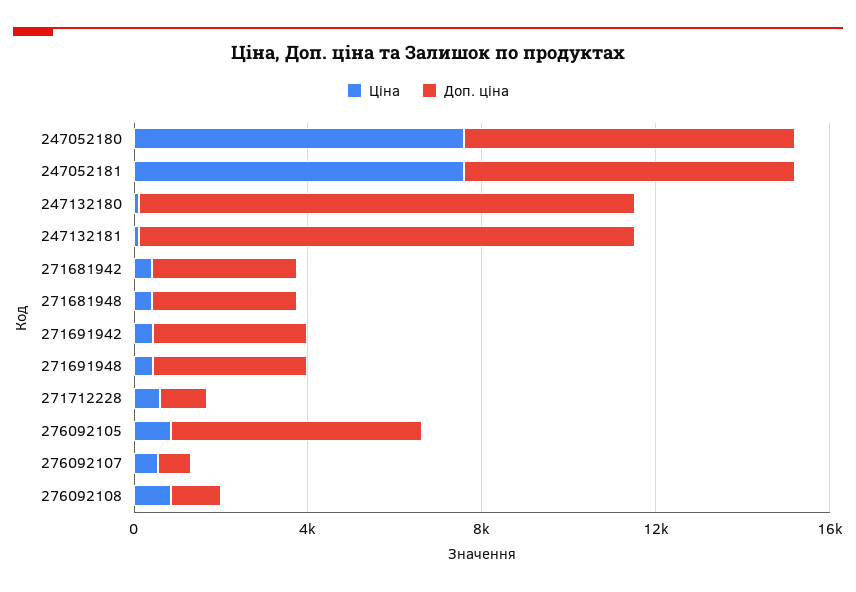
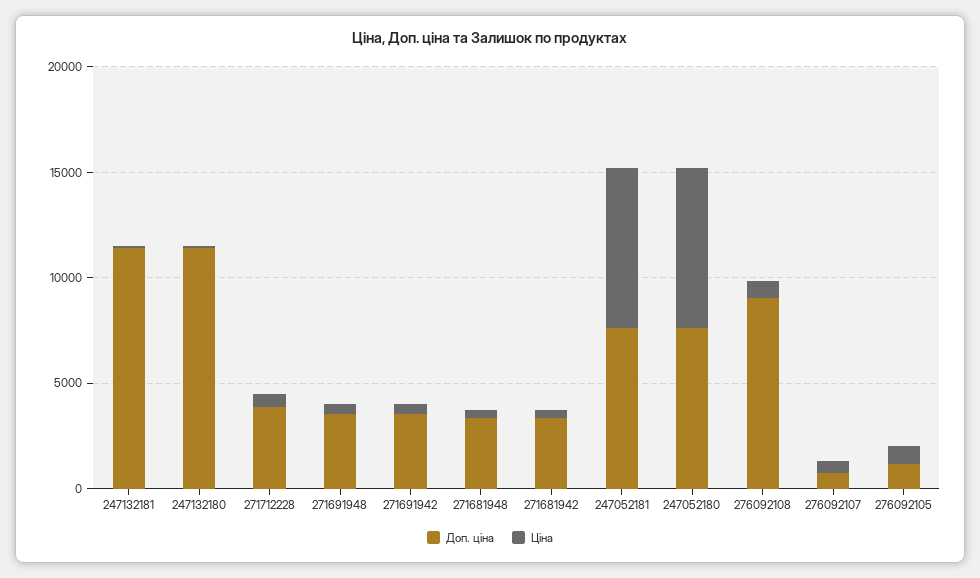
Доп. ціна, 271712228: 1000 -> 4000
Доп. ціна, 276092105: 6000 -> 1000
Доп. ціна, 276092108: 1000 -> 9000

